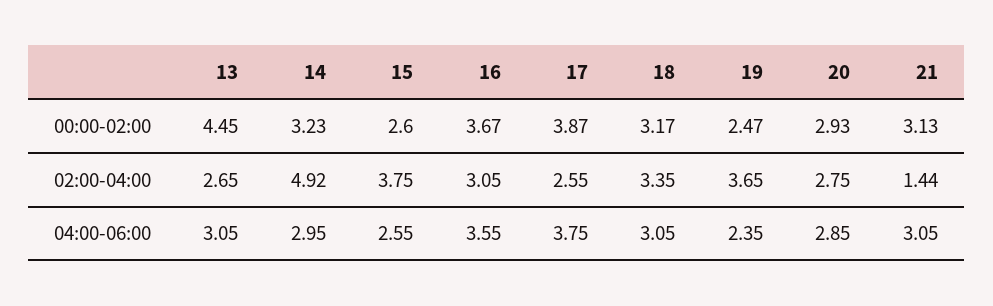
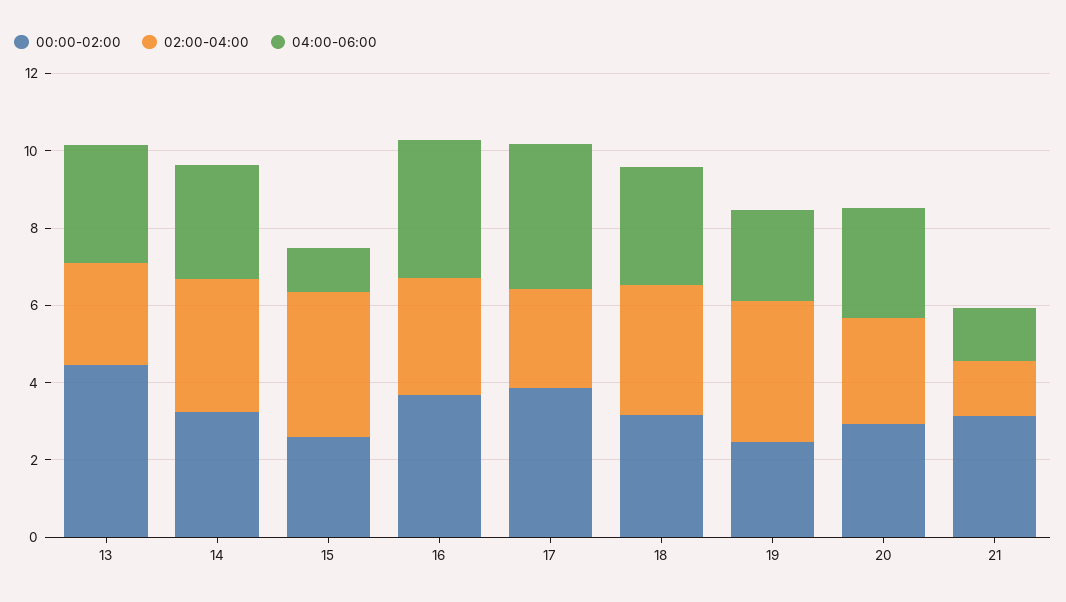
02:00-04:00, 14: 4.92 -> 3.5
04:00-06:00, 15: 2.55 -> 1
04:00-06:00, 21: 3.05 -> 1.5

